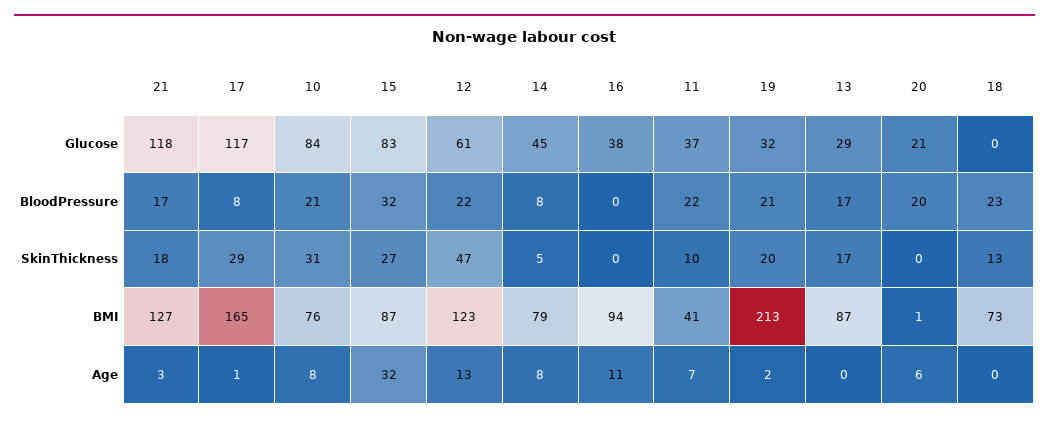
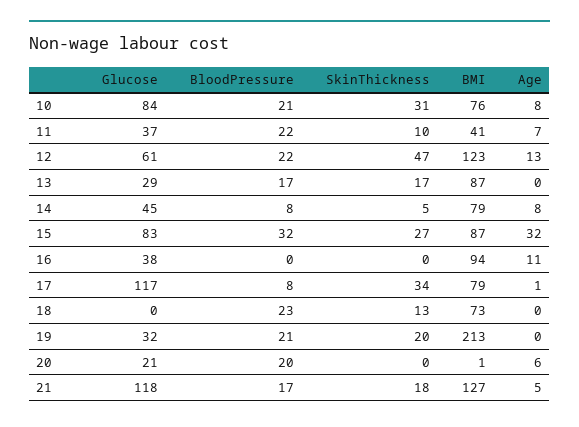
17, SkinThickness: 29 -> 34
17, BMI: 165 -> 79
21, Age: 3 -> 5
19, Age: 2 -> 0

